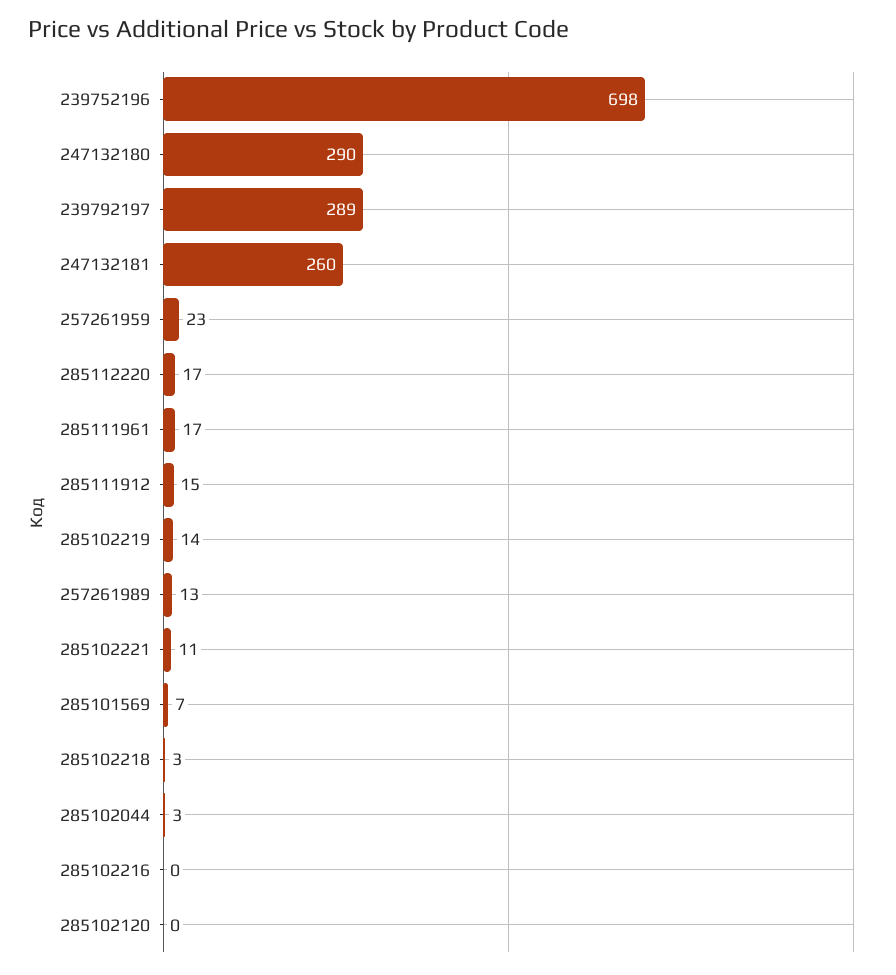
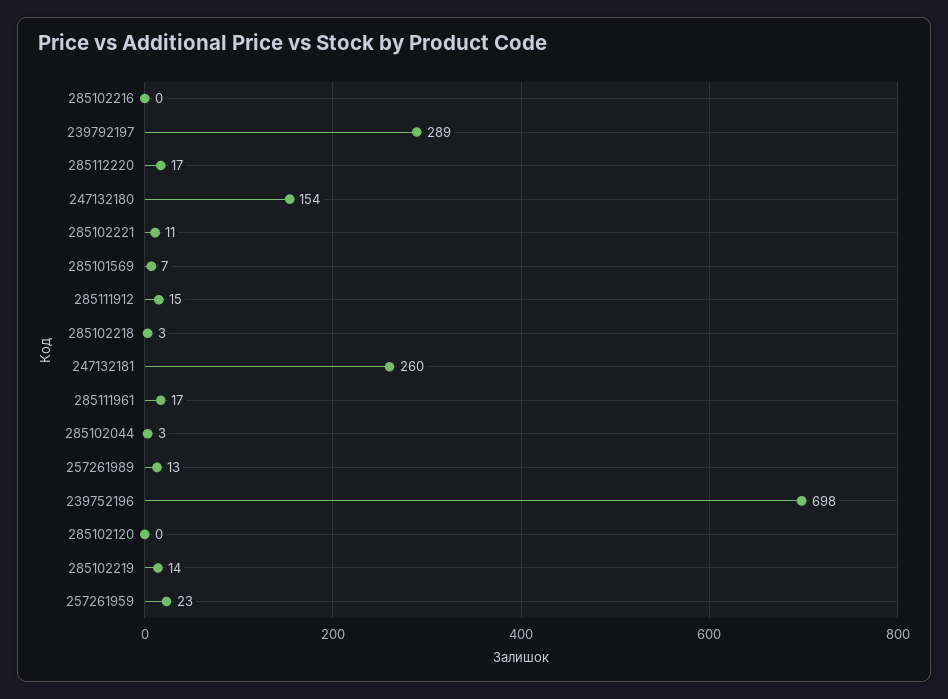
247132180: 290 -> 154

